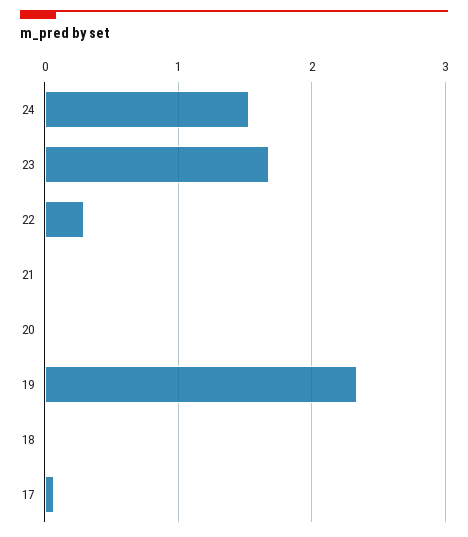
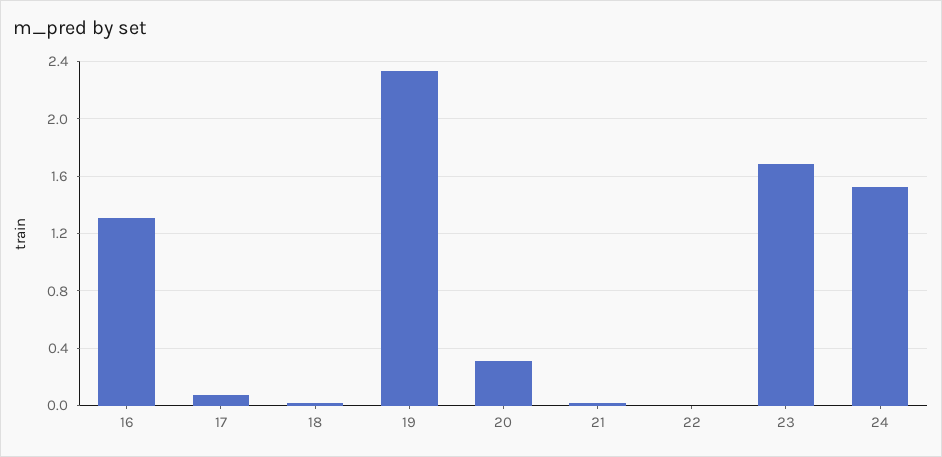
22: 0.3 -> 0
20: 0 -> 0.3
16: none -> 1.3

